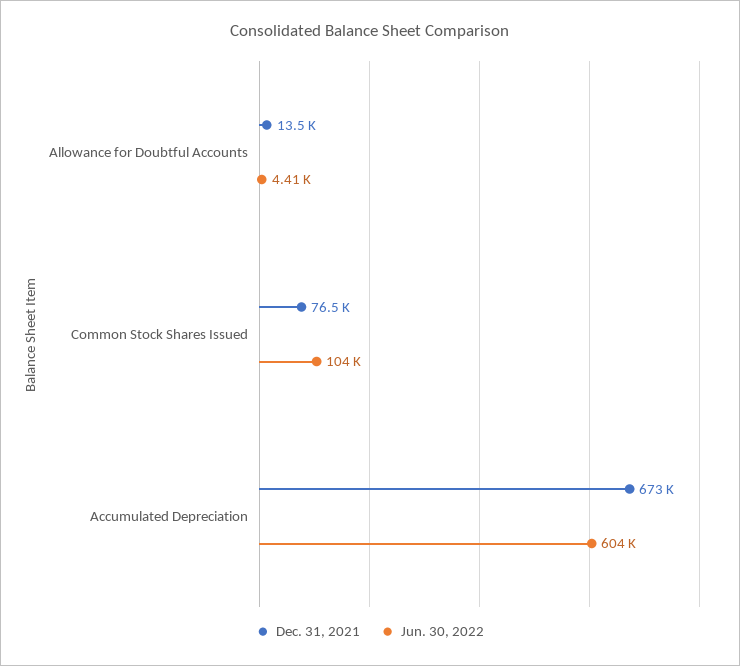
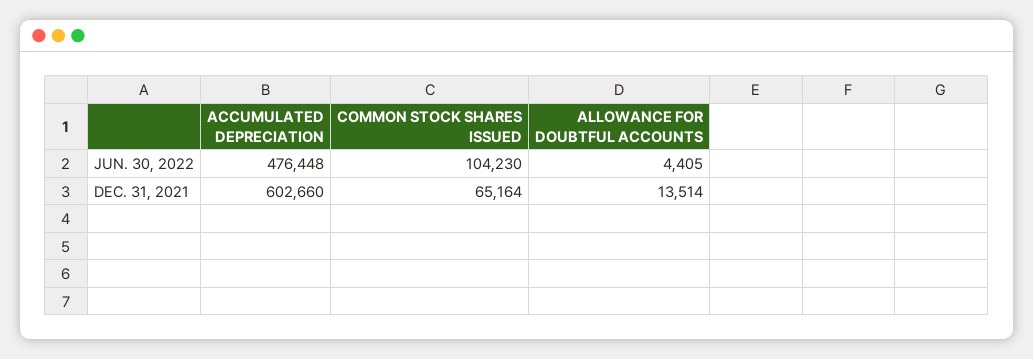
Dec. 31, 2021, Common Stock Shares Issued: 76500 -> 65164
Dec. 31, 2021, Accumulated Depreciation: 673000 -> 602660
Jun. 30, 2022, Accumulated Depreciation: 604000 -> 476448

